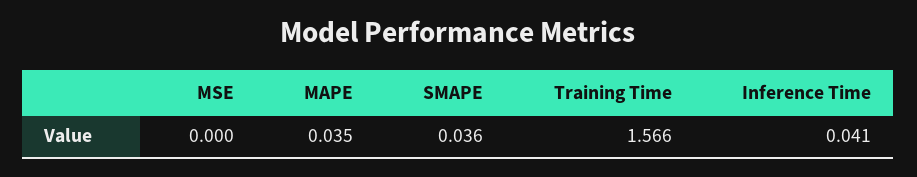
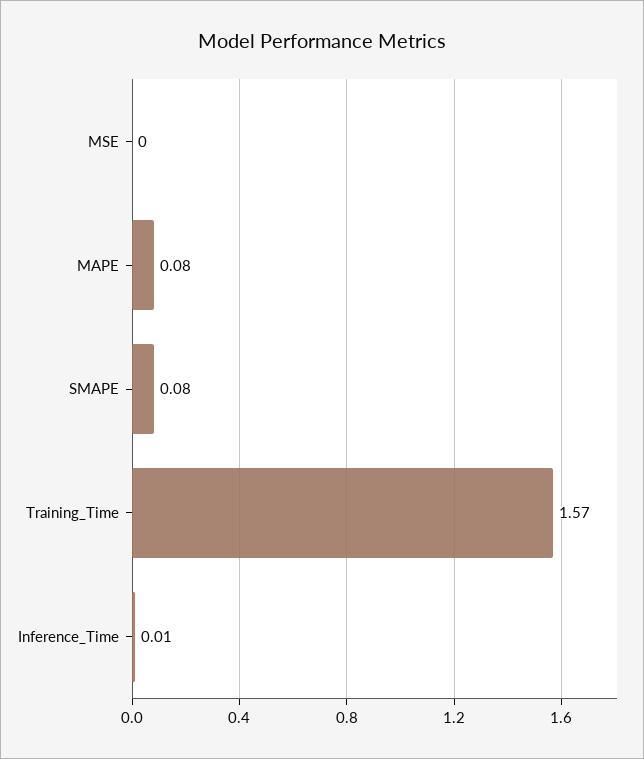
MAPE: 0.035 -> 0.08
SMAPE: 0.036 -> 0.08
Inference Time: 0.041 -> 0.01

